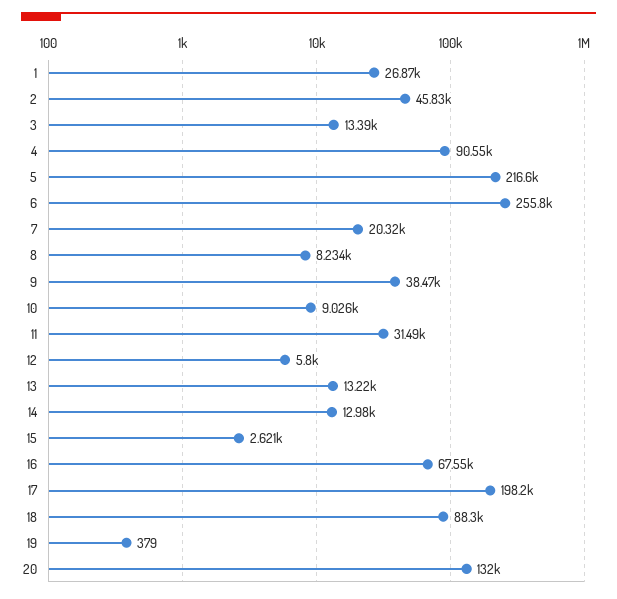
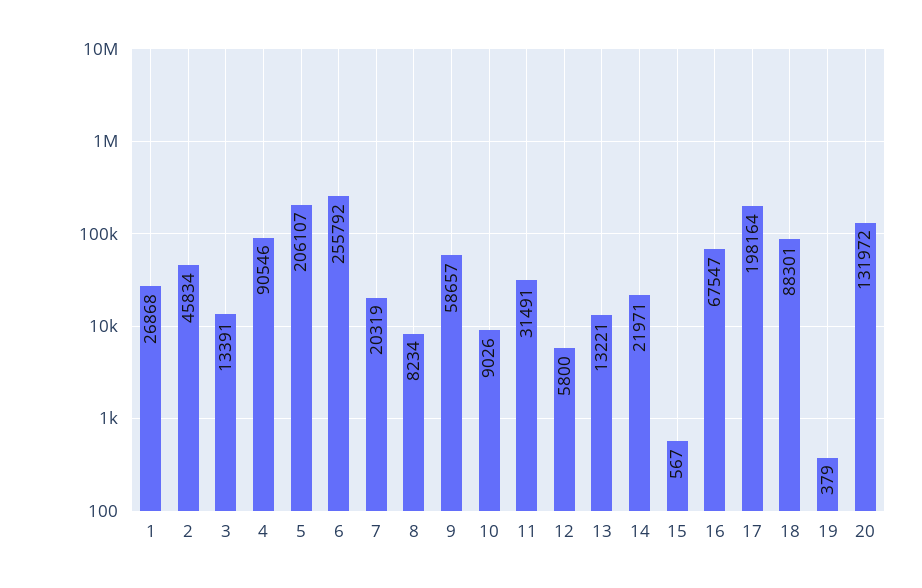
5: 216600 -> 206107
9: 38470 -> 58657
14: 12980 -> 21971
15: 2621 -> 567

